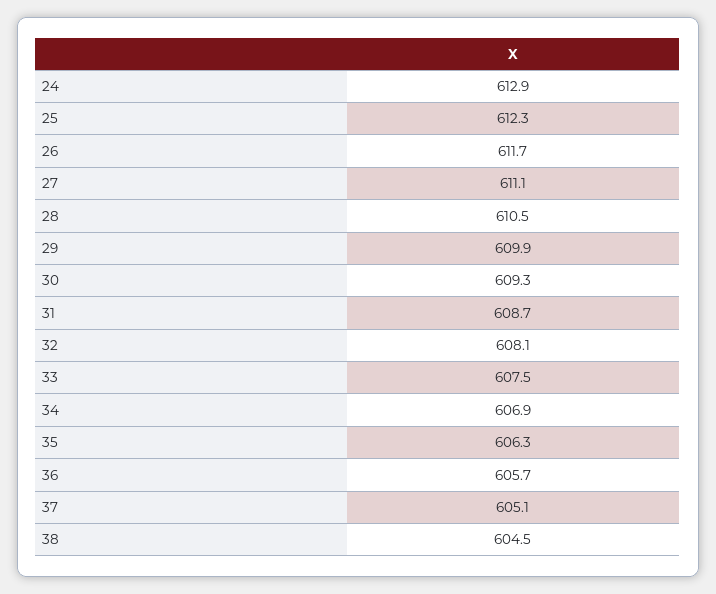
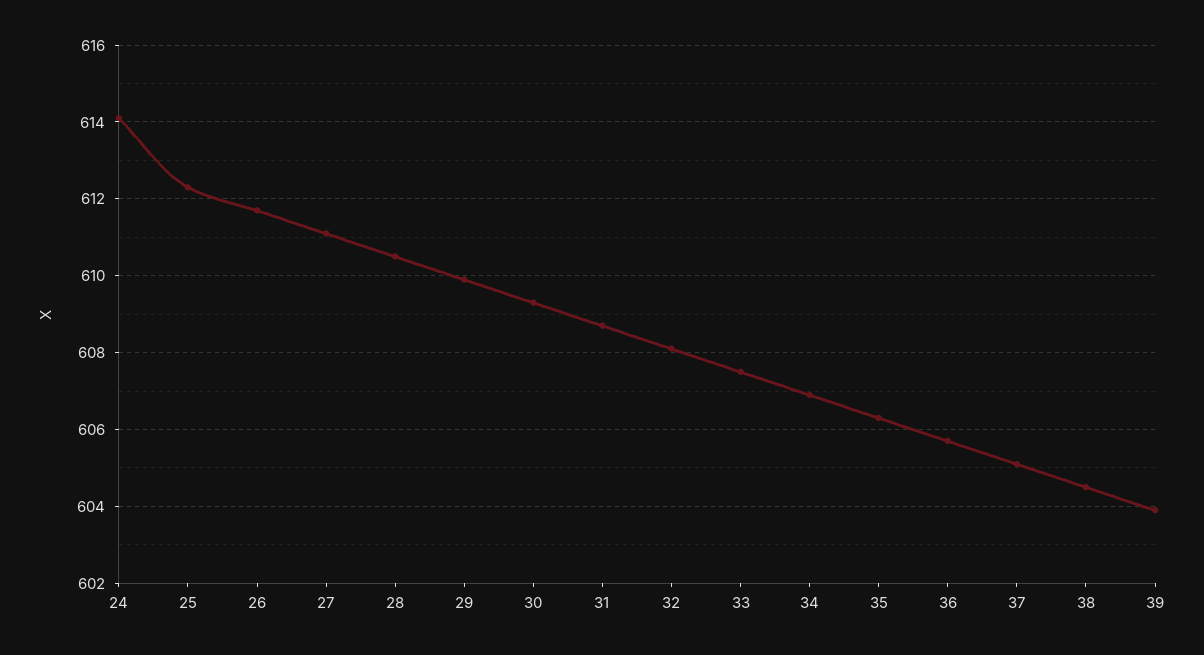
24: 612.9 -> 614
39: none -> 604

